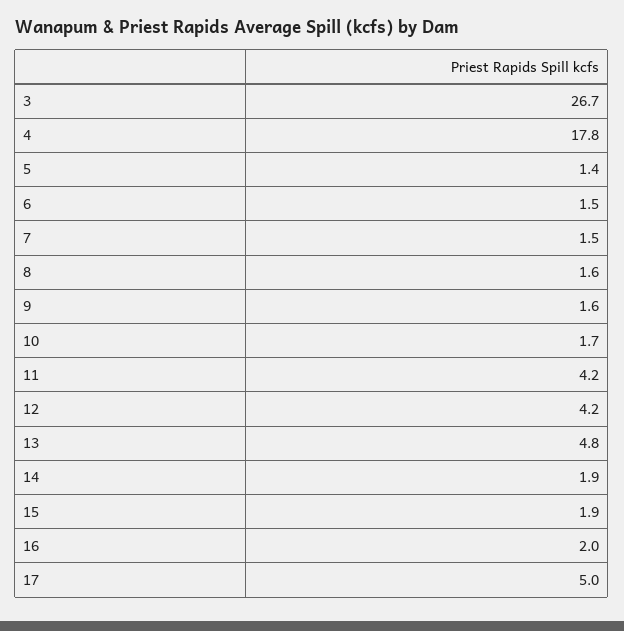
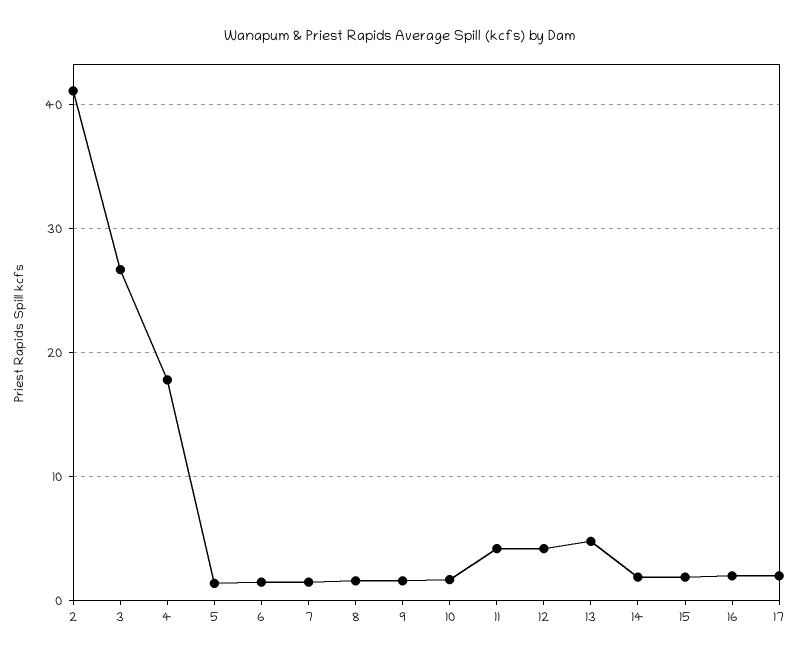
17: 5 -> 2
2: none -> 41

